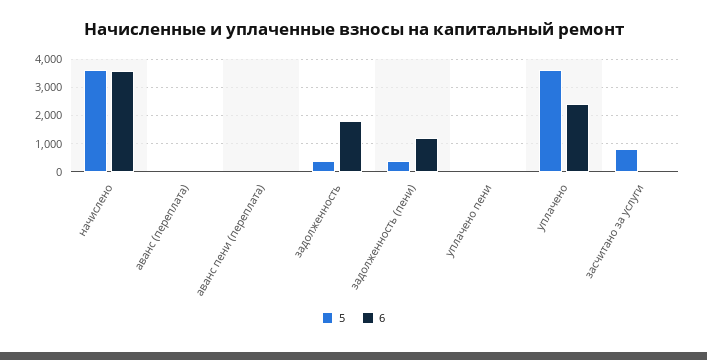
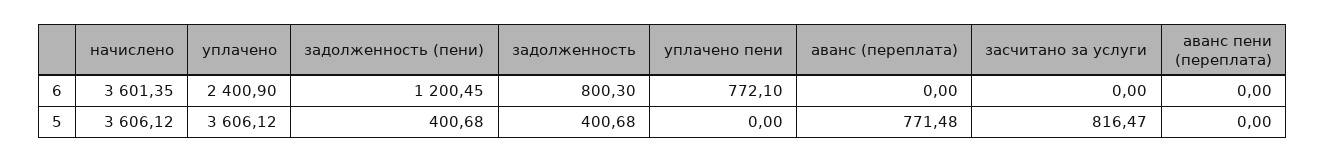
5, аванс (переплата): 0 -> 771.48
6, задолженность: 1750 -> 800.3
6, уплачено пени: 0 -> 772.1

